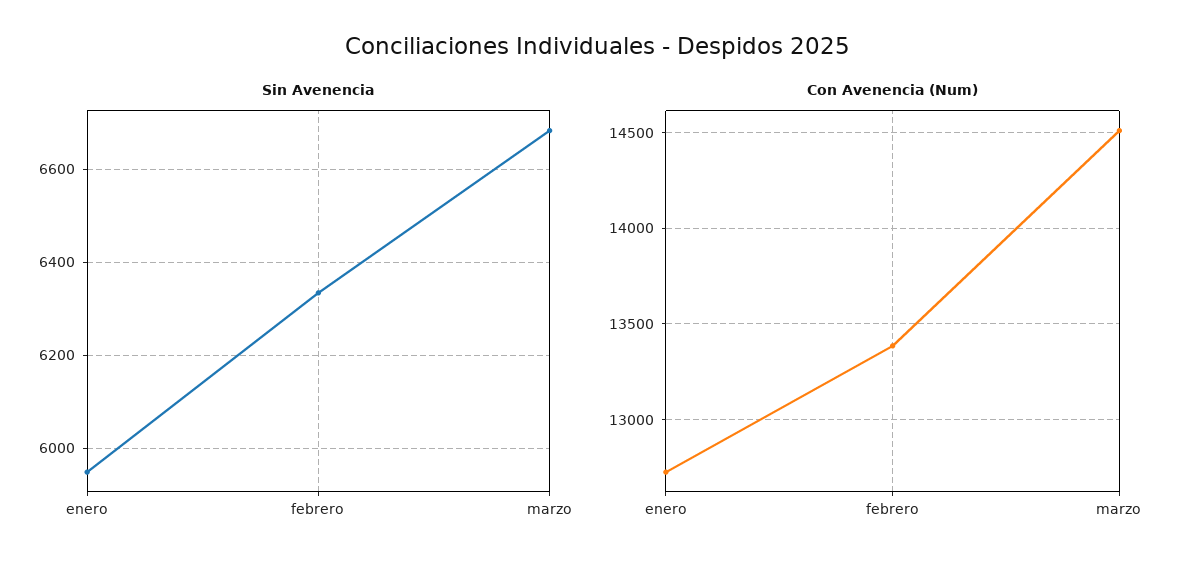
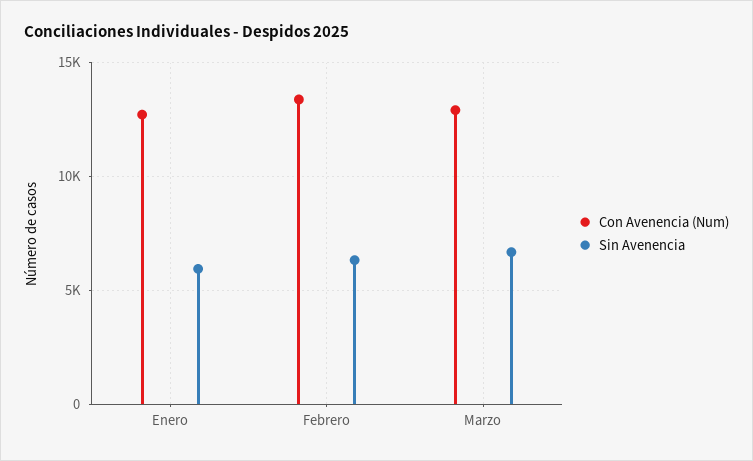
Con Avenencia (Num), marzo: 14500 -> 13000

